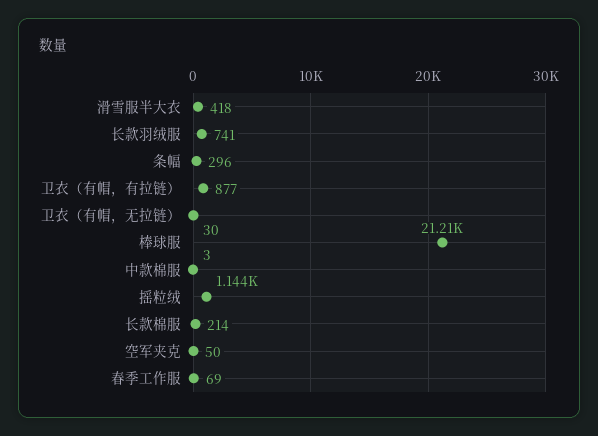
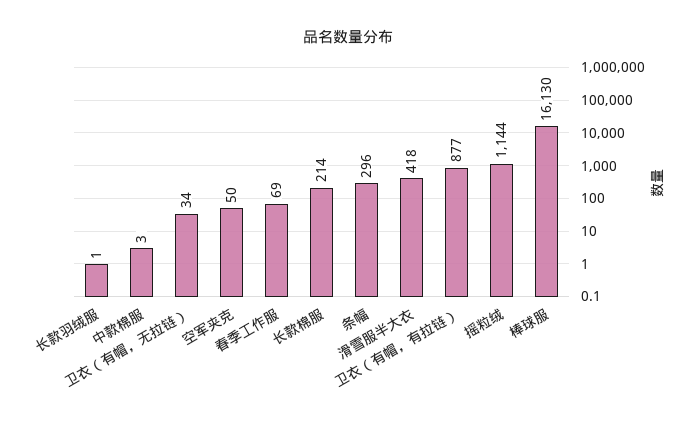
长款羽绒服: 741 -> 1
卫衣（有帽，无拉链）: 30 -> 34
棒球服: 21210 -> 16130

